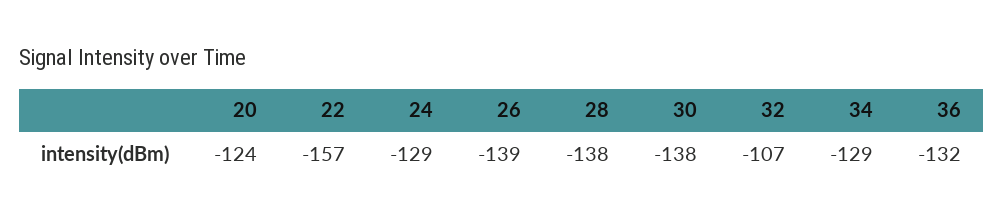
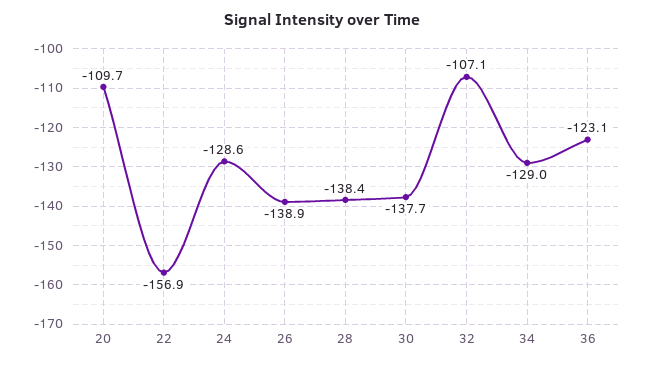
20: -124 -> -109.7
36: -132 -> -123.1

